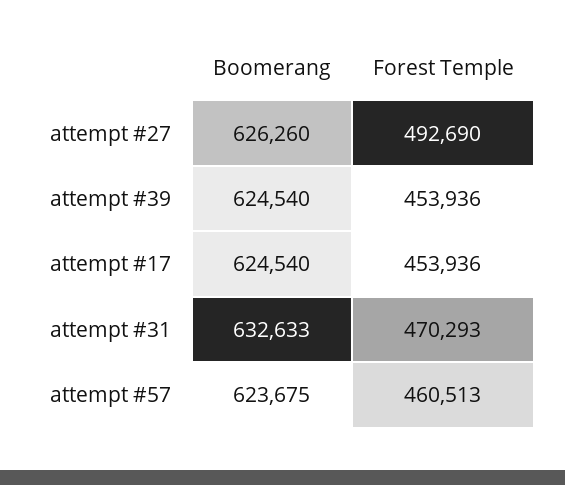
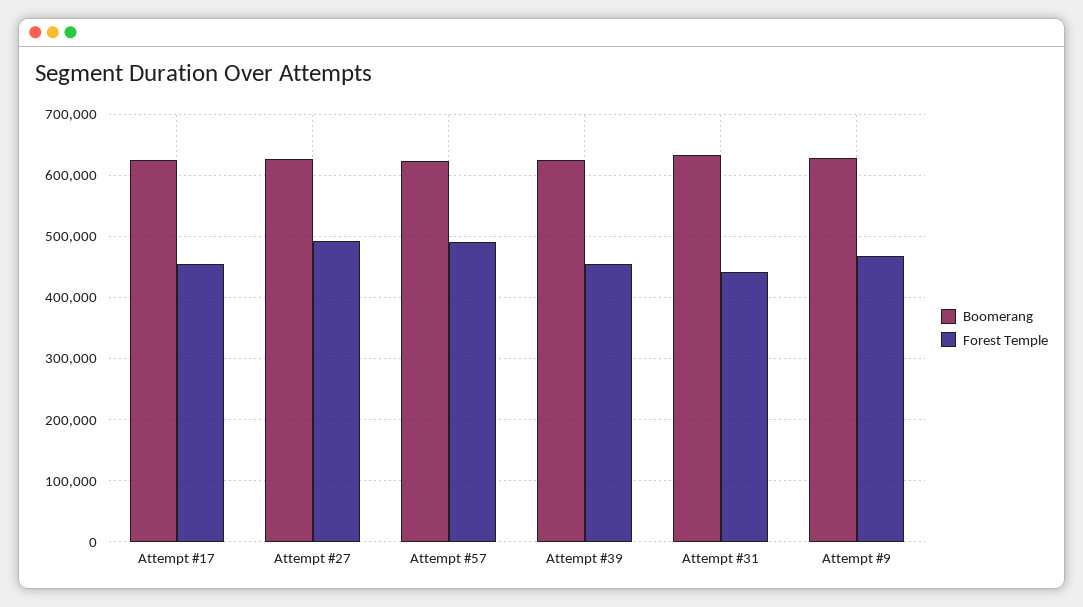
Forest Temple, attempt #31: 470293 -> 440000
Forest Temple, attempt #57: 460513 -> 490000
Boomerang, Attempt #9: none -> 630000
Forest Temple, Attempt #9: none -> 470000

